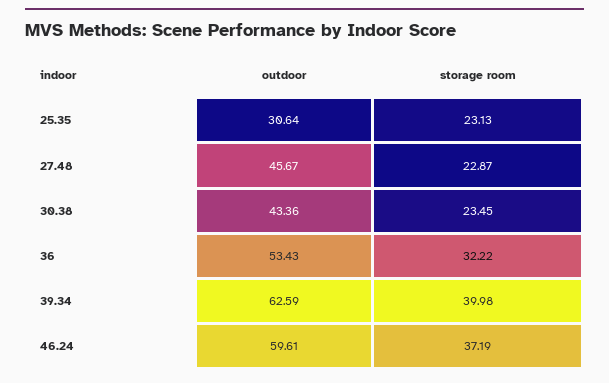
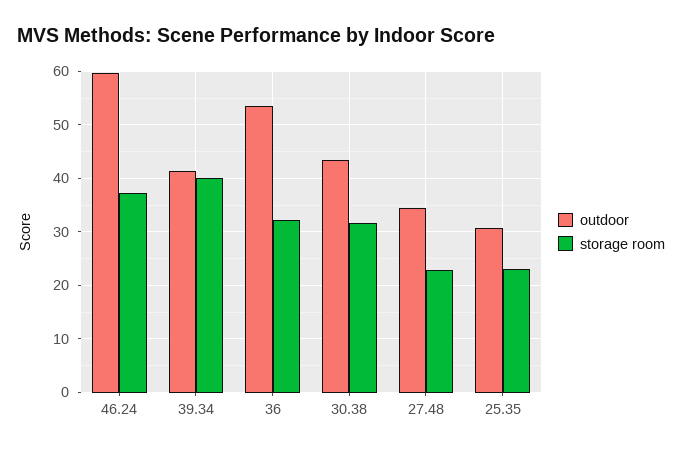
outdoor, 27.48: 45.67 -> 34
storage room, 30.38: 23.45 -> 32
outdoor, 39.34: 62.59 -> 42

